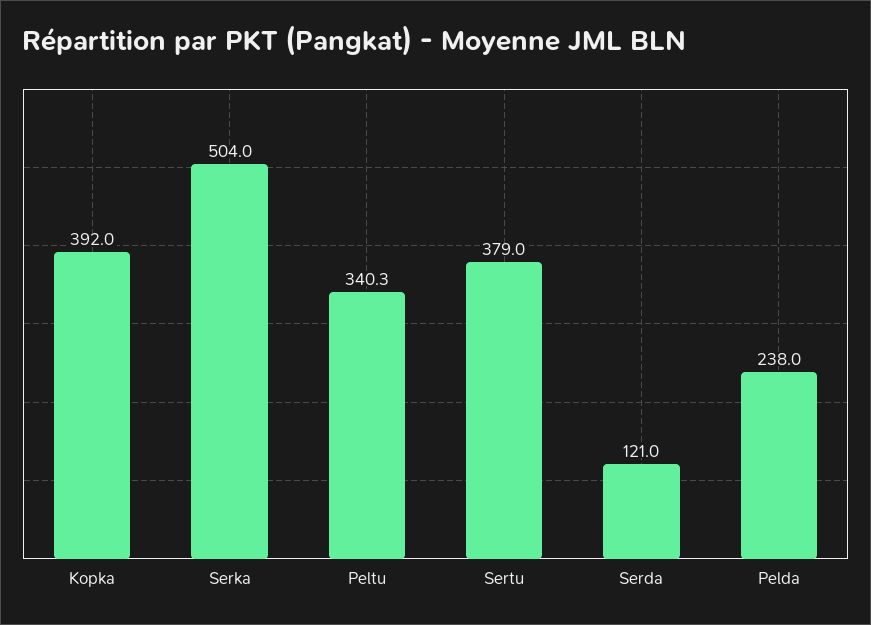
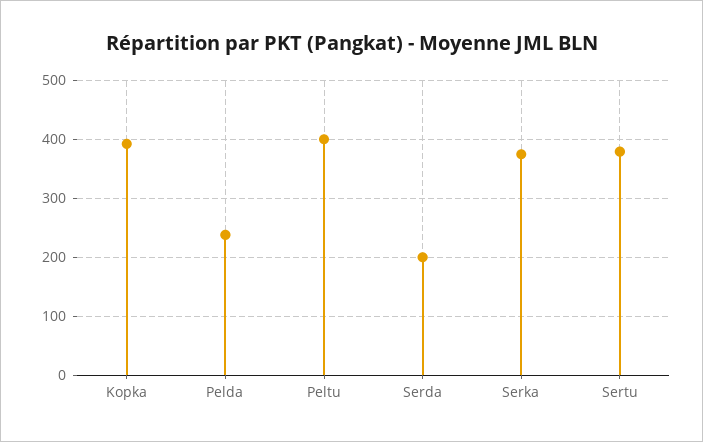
Serka: 504 -> 380
Peltu: 340.3 -> 400
Serda: 121 -> 200

